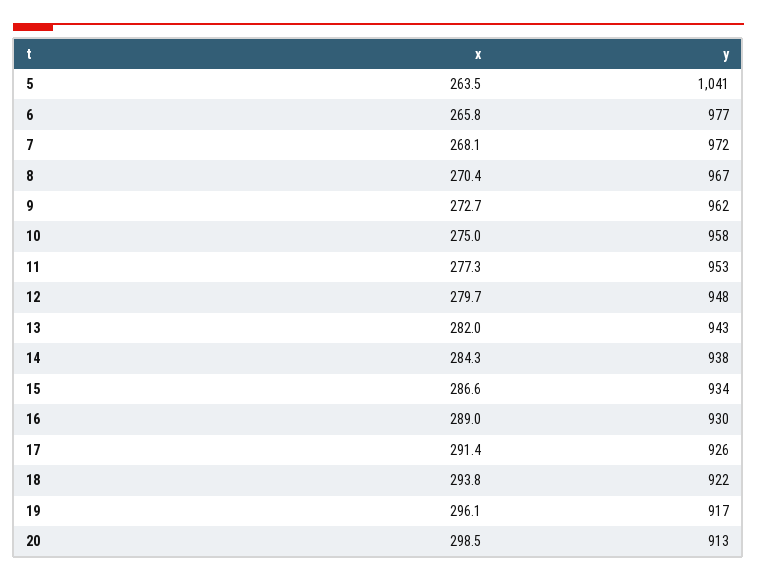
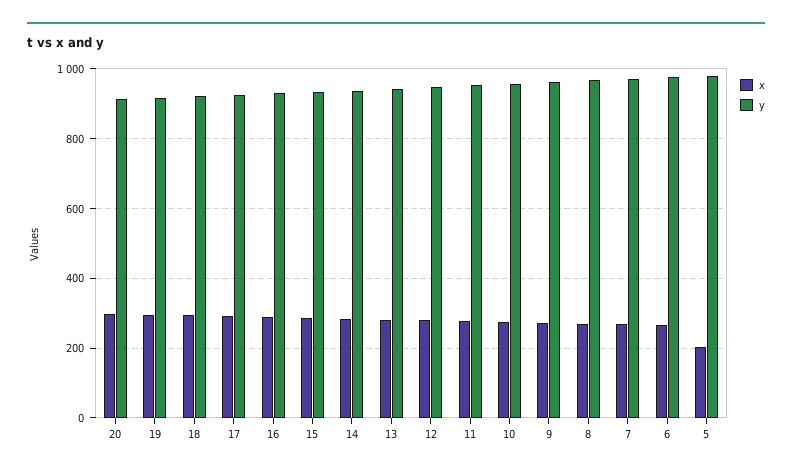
x, 5: 263.5 -> 200
y, 5: 1041 -> 980

